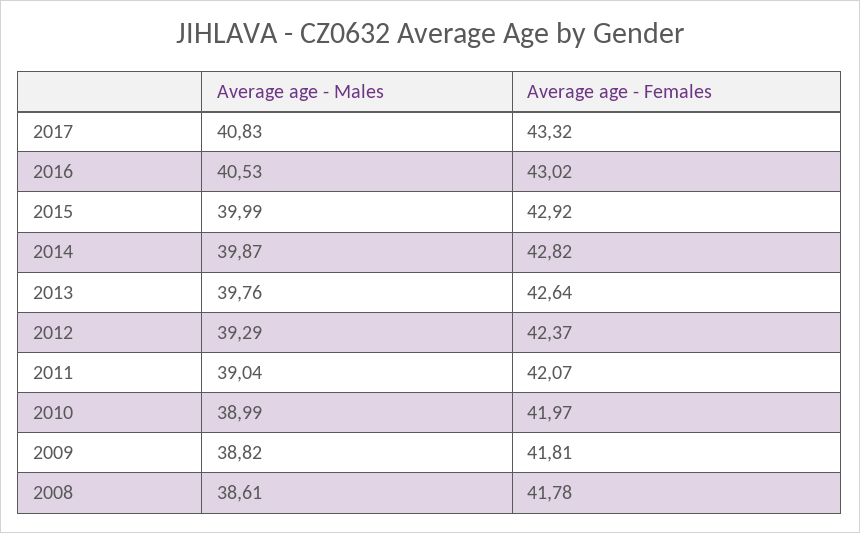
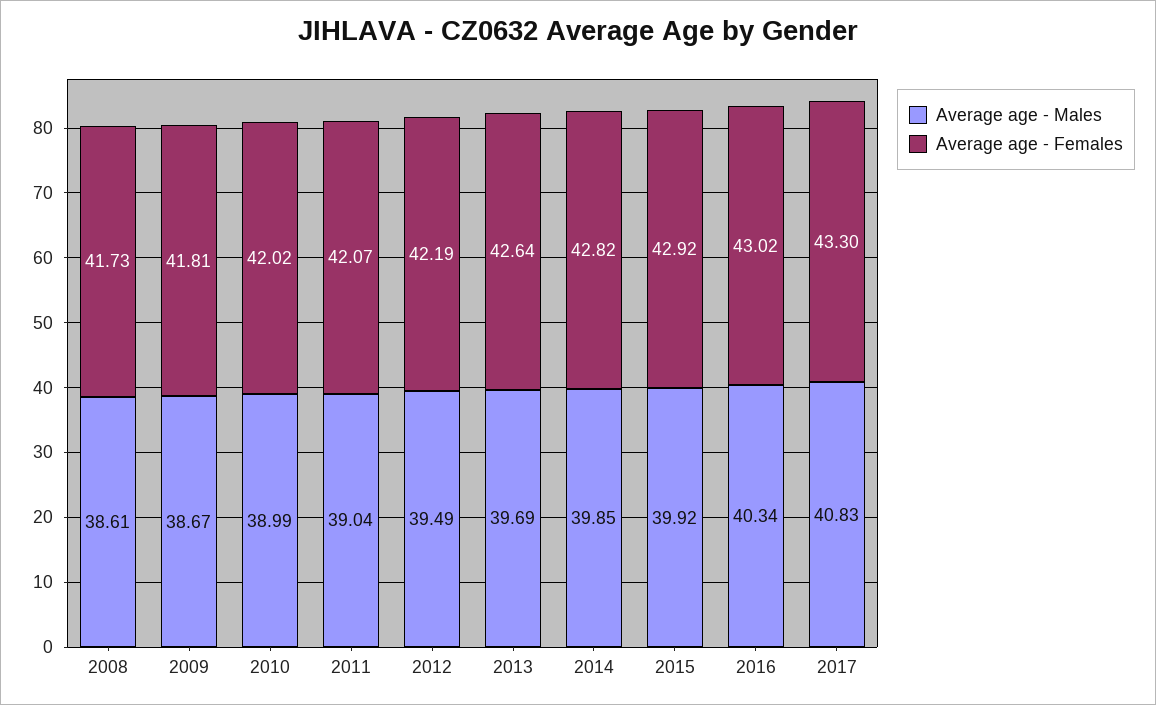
Average age - Females, 2017: 43.32 -> 43.3
Average age - Males, 2016: 40.53 -> 40.34
Average age - Males, 2015: 39.99 -> 39.92
Average age - Males, 2014: 39.87 -> 39.85
Average age - Males, 2013: 39.76 -> 39.69
Average age - Males, 2012: 39.29 -> 39.49
Average age - Females, 2012: 42.37 -> 42.19
Average age - Females, 2010: 41.97 -> 42.02
Average age - Males, 2009: 38.82 -> 38.67
Average age - Females, 2008: 41.78 -> 41.73

